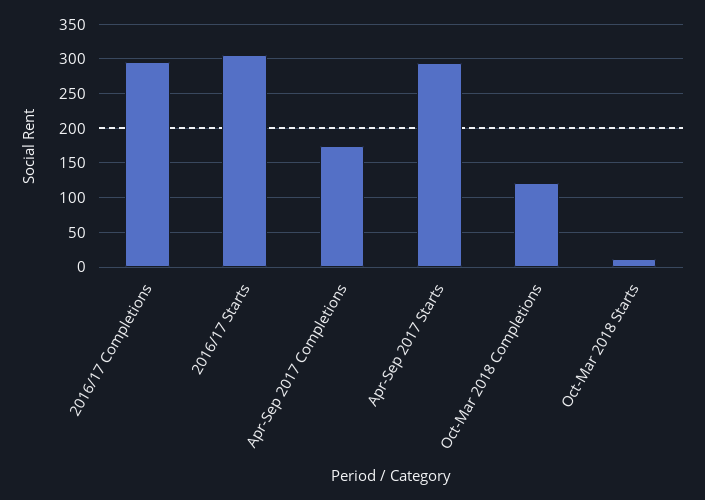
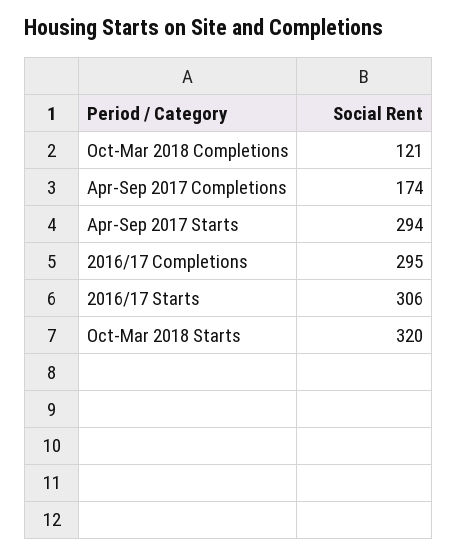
Oct-Mar 2018 Starts: 10 -> 320

